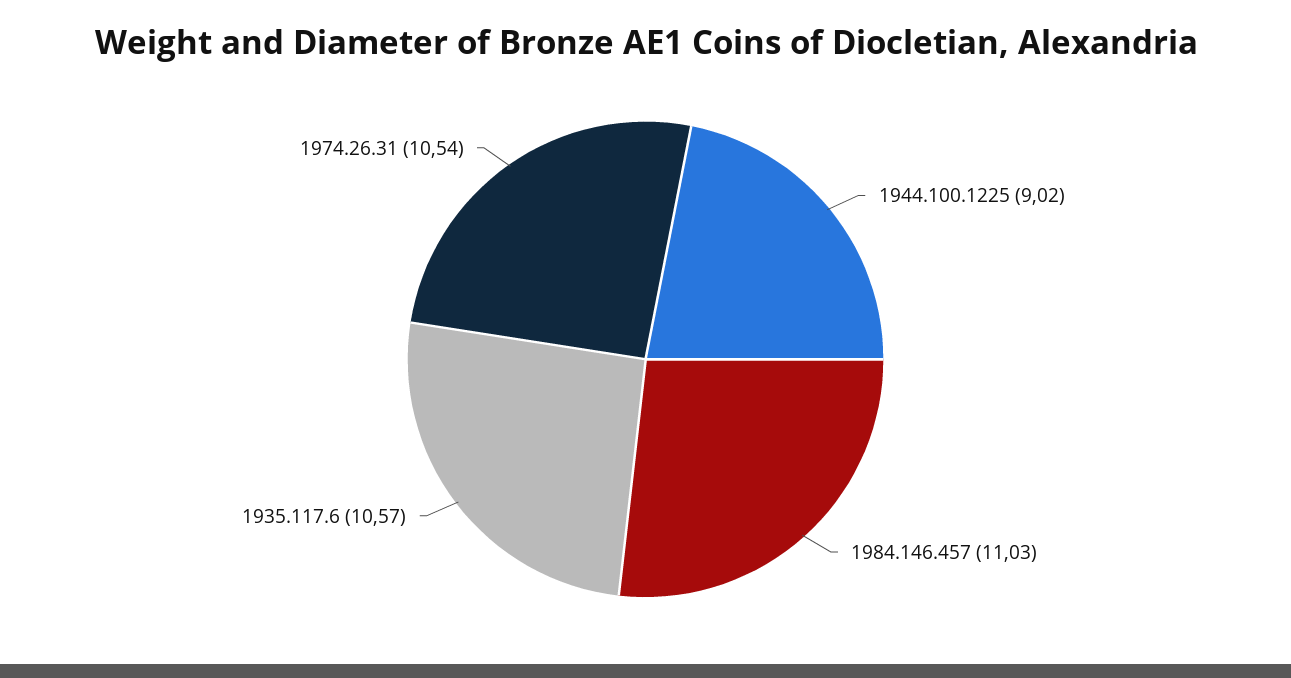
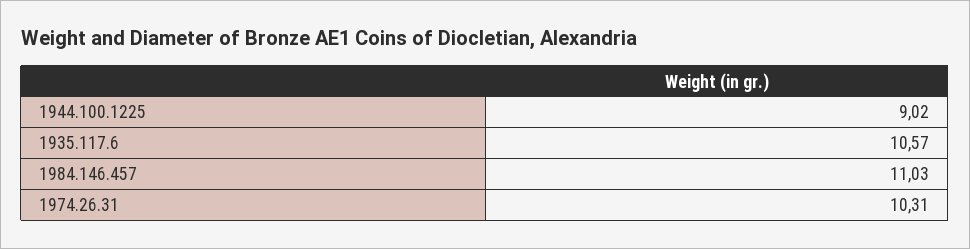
1974.26.31: 10.54 -> 10.31

